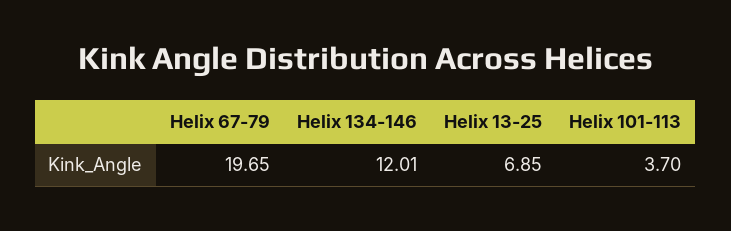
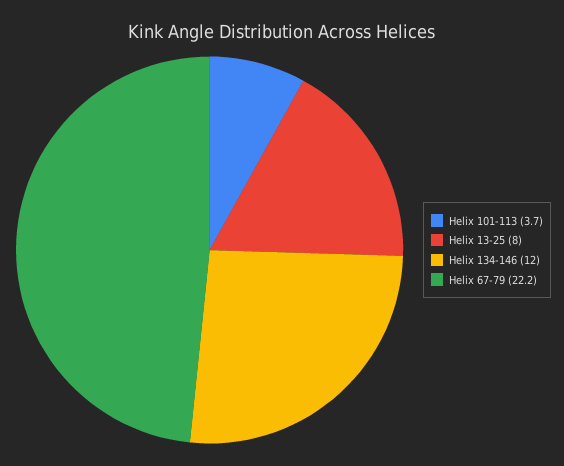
Helix 67-79: 19.65 -> 22.2
Helix 13-25: 6.85 -> 8

